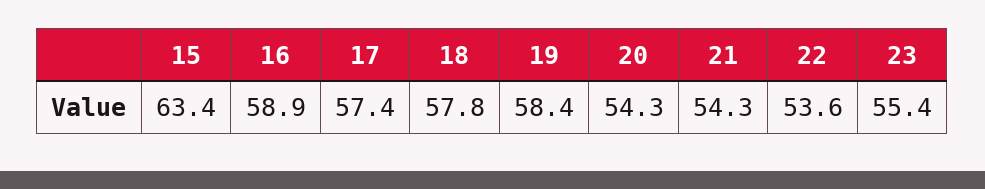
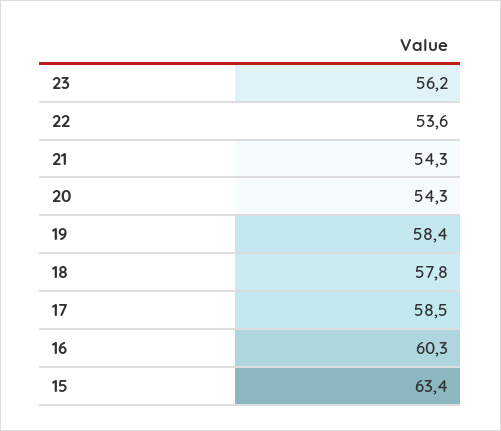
16: 58.9 -> 60.3
17: 57.4 -> 58.5
23: 55.4 -> 56.2

